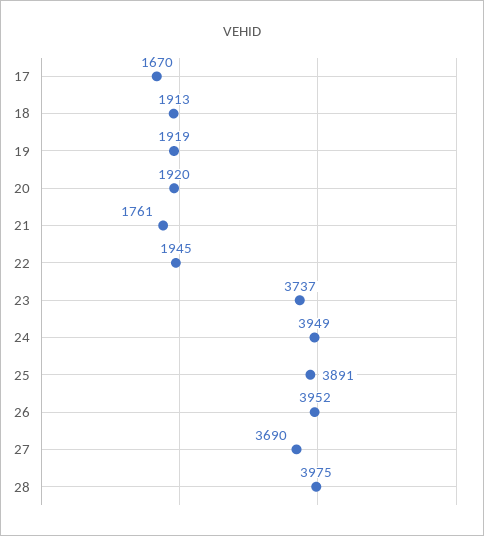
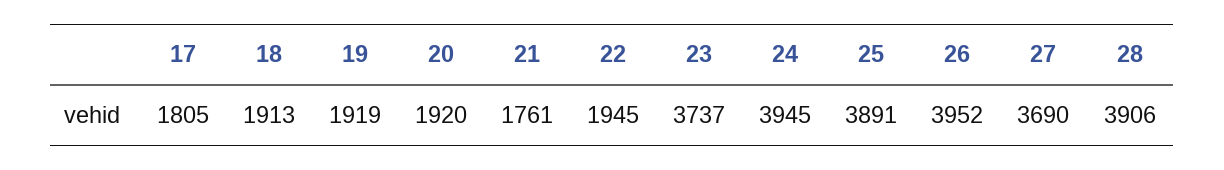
17: 1670 -> 1805
24: 3949 -> 3945
28: 3975 -> 3906

